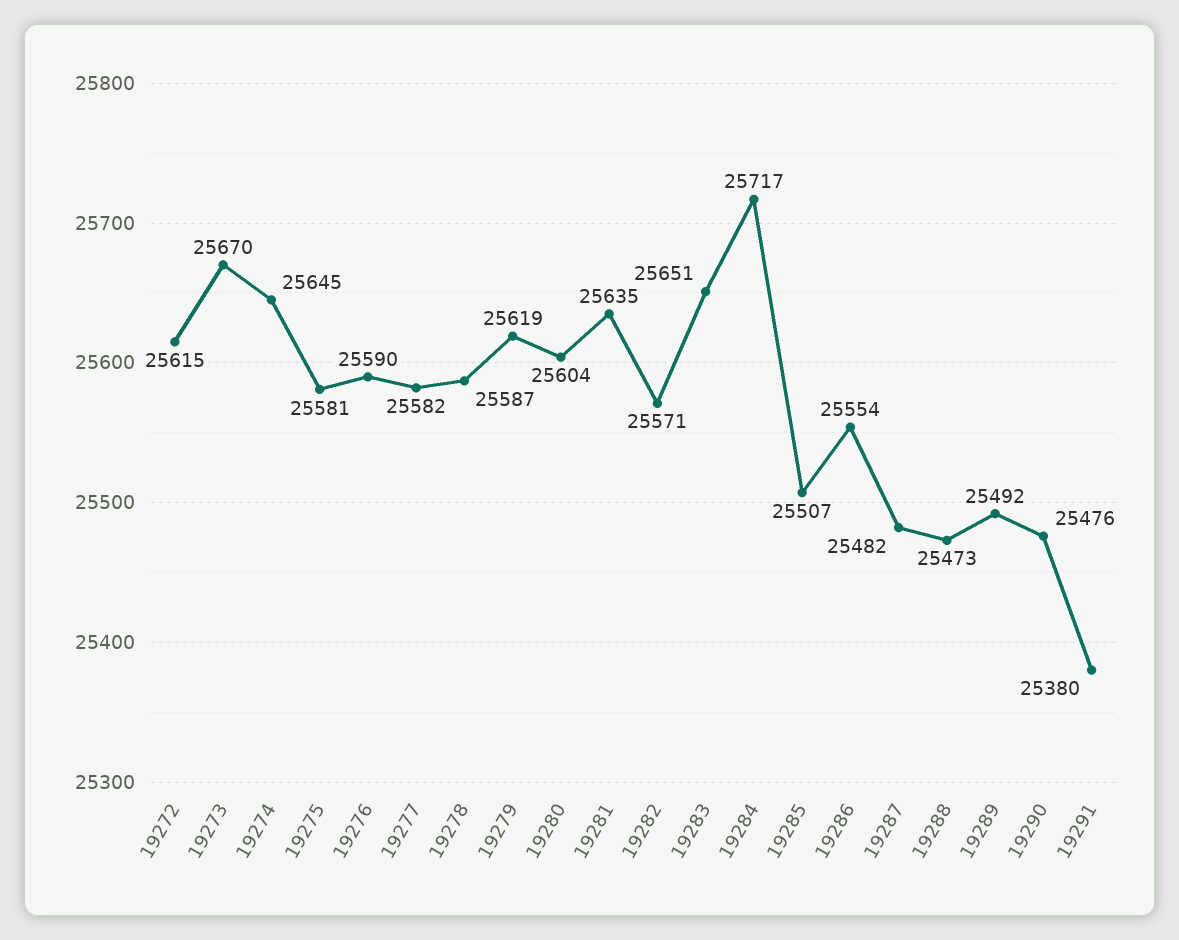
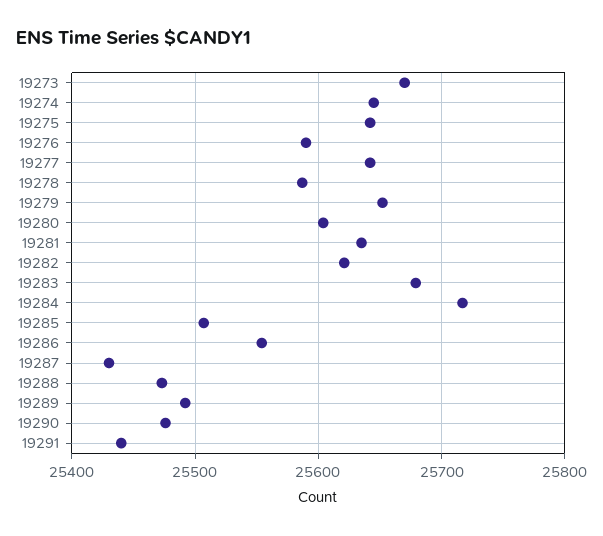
19272: 25615 -> none
19275: 25581 -> 25640
19277: 25582 -> 25640
19279: 25619 -> 25650
19282: 25571 -> 25620
19283: 25651 -> 25680
19287: 25482 -> 25430
19291: 25380 -> 25440

